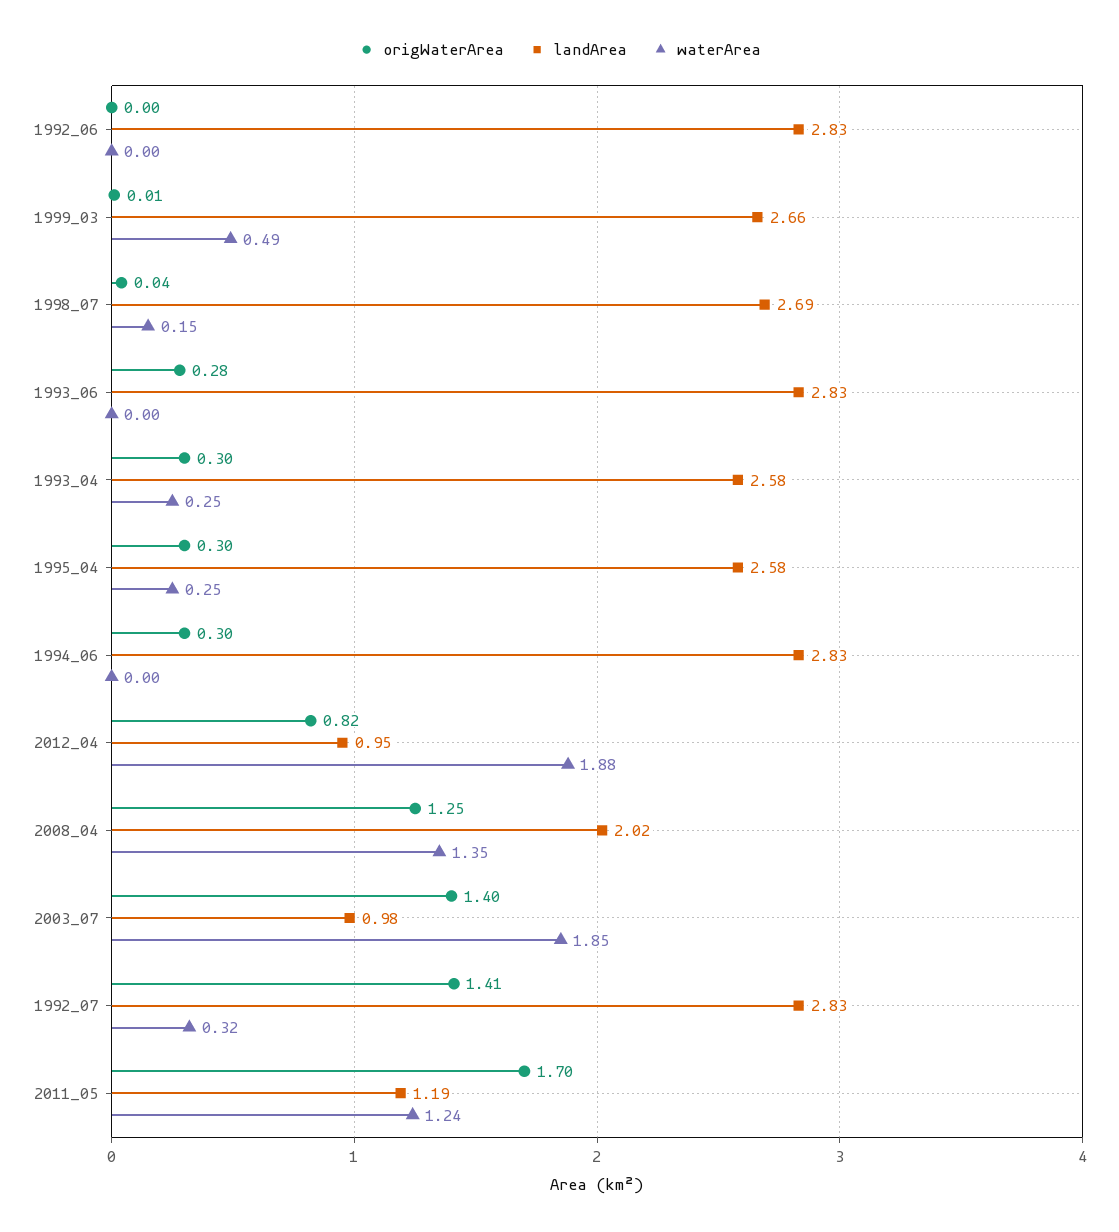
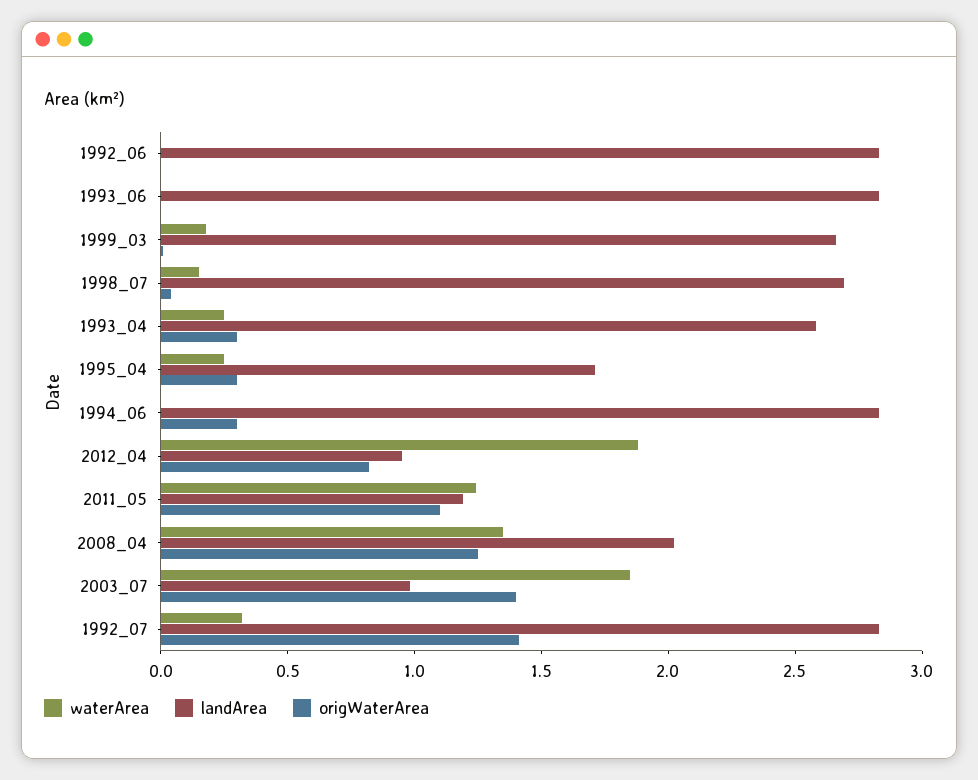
waterArea, 1999_03: 0.49 -> 0.2
origWaterArea, 1993_06: 0.28 -> 0
landArea, 1995_04: 2.58 -> 1.7
origWaterArea, 2011_05: 1.7 -> 1.1

